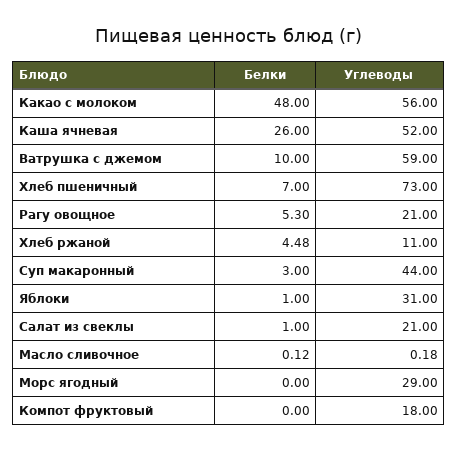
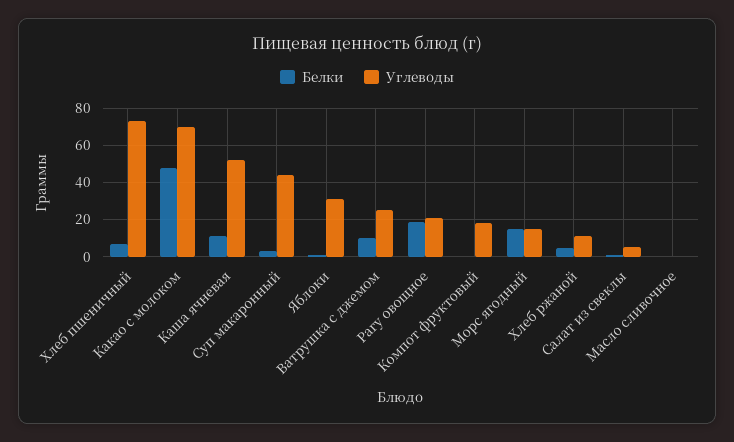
Углеводы, Какао с молоком: 56 -> 70
Белки, Каша ячневая: 26 -> 10
Углеводы, Ватрушка с джемом: 59 -> 25
Белки, Рагу овощное: 5.3 -> 20
Углеводы, Салат из свеклы: 21 -> 5
Белки, Морс ягодный: 0 -> 15
Углеводы, Морс ягодный: 29 -> 15

